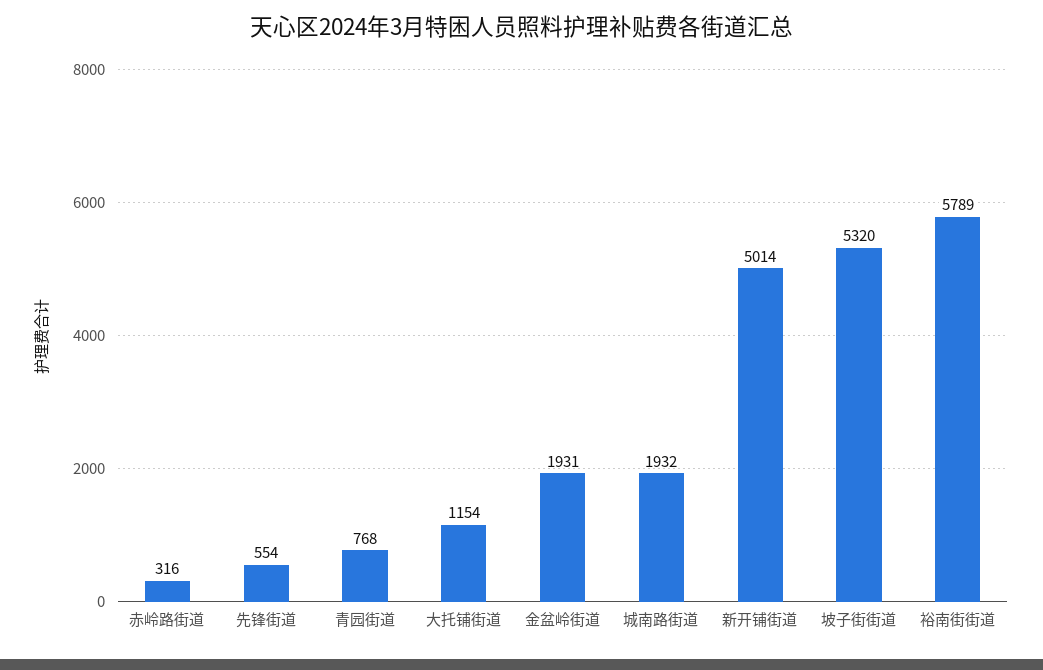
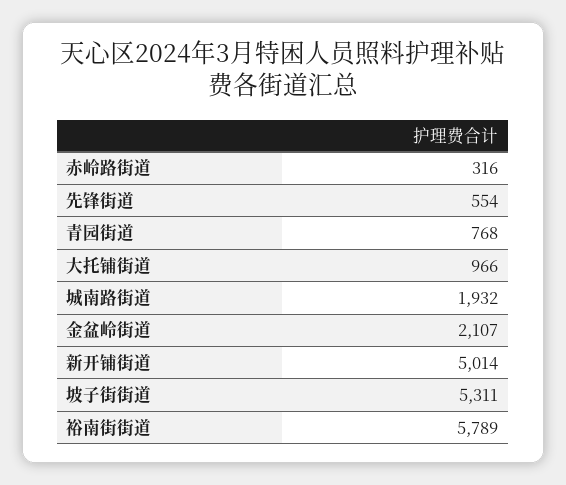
大托铺街道: 1154 -> 966
金盆岭街道: 1931 -> 2107
坡子街街道: 5320 -> 5311

